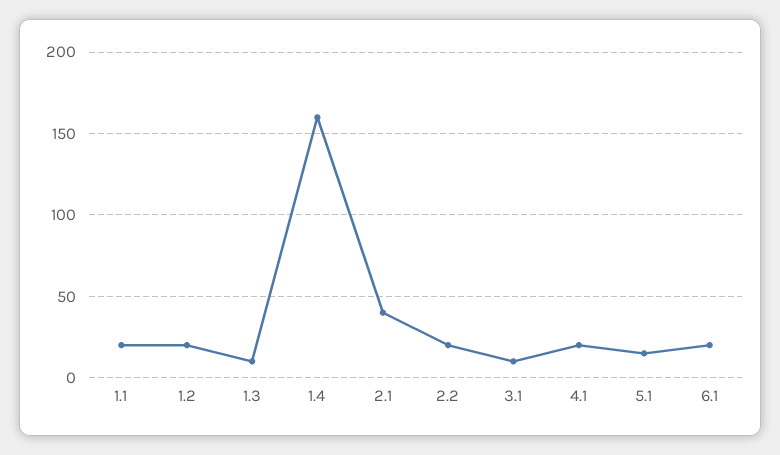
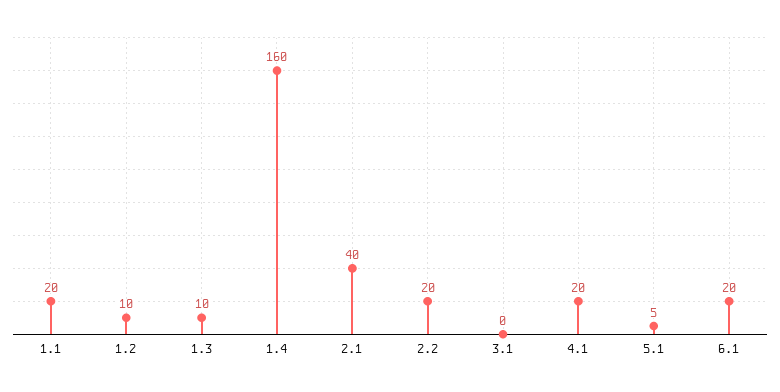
1.2: 20 -> 10
3.1: 10 -> 0
5.1: 15 -> 5

